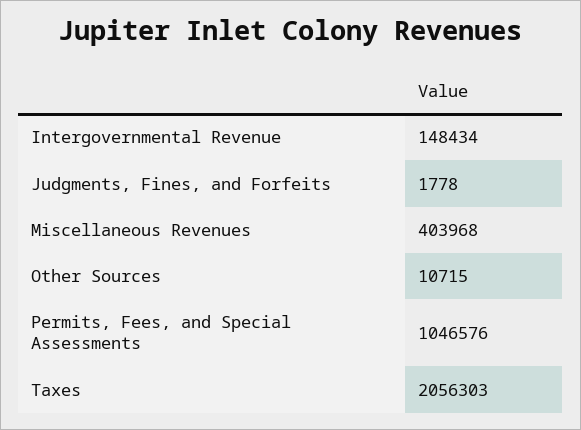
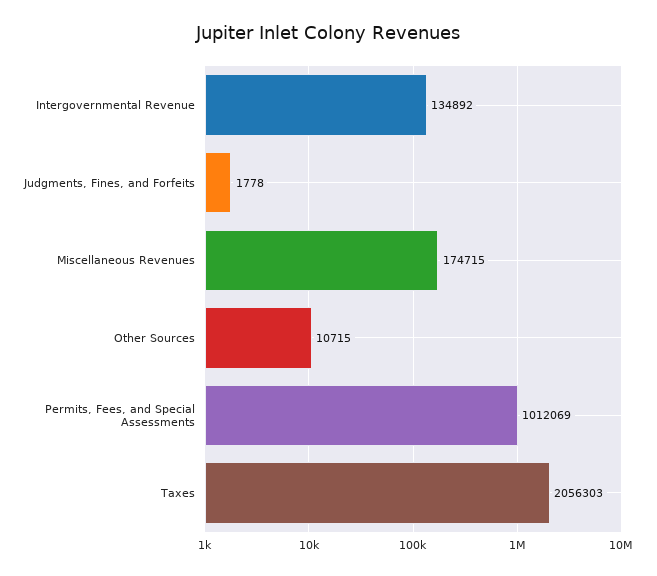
Intergovernmental Revenue: 148434 -> 134892
Miscellaneous Revenues: 403968 -> 174715
Permits, Fees, and Special Assessments: 1046576 -> 1012069

